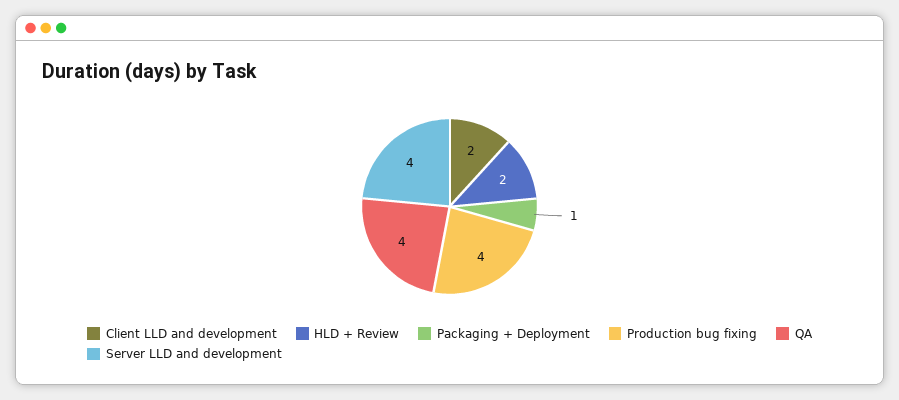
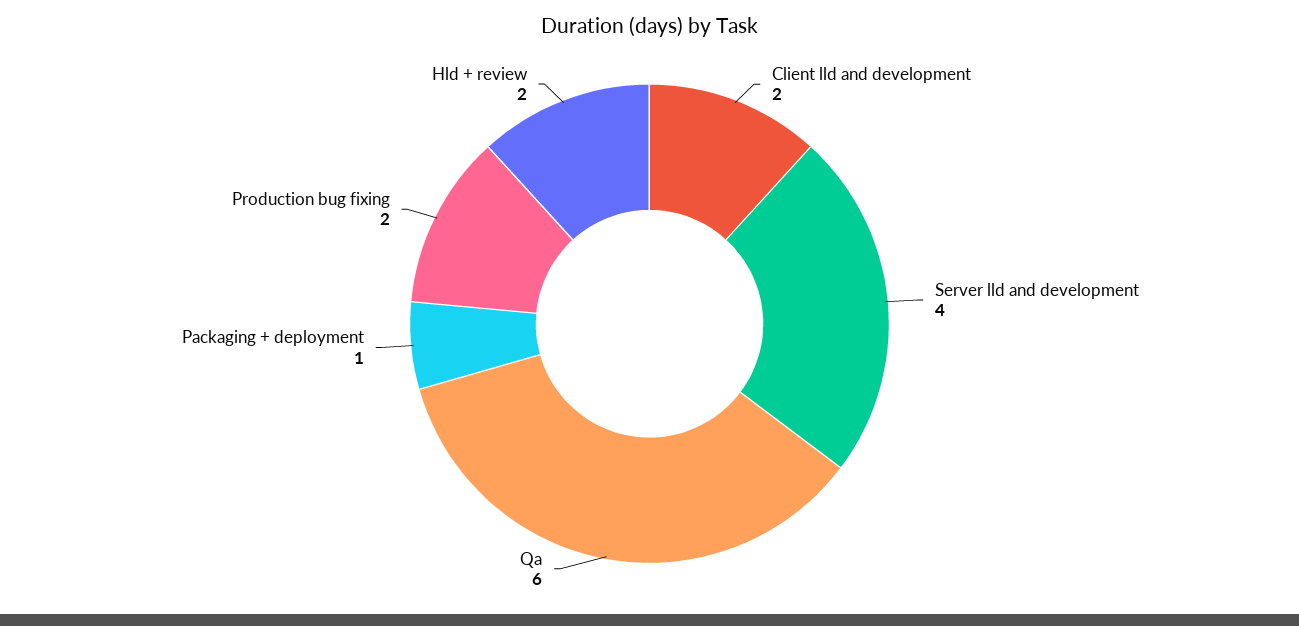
Production bug fixing: 4 -> 2
QA: 4 -> 6

